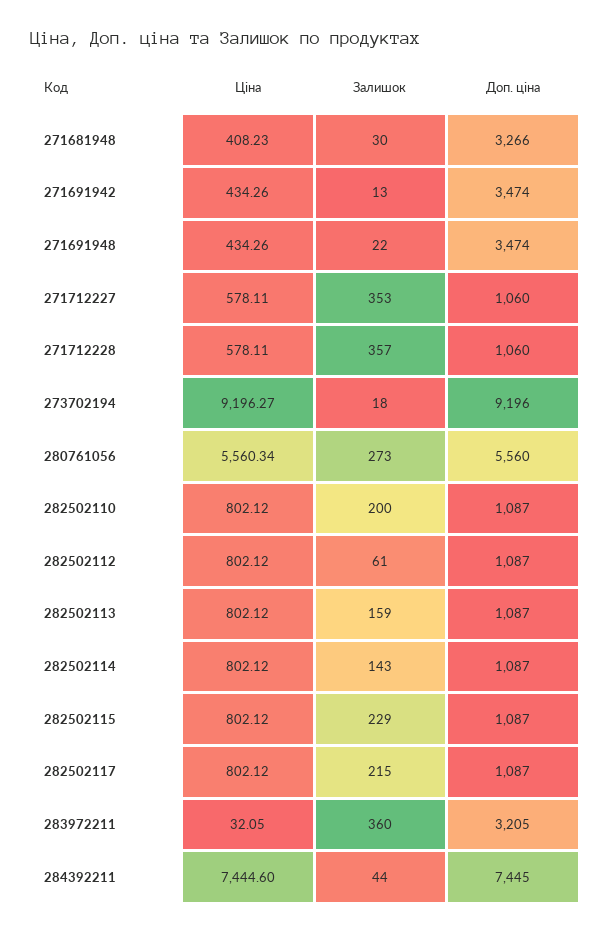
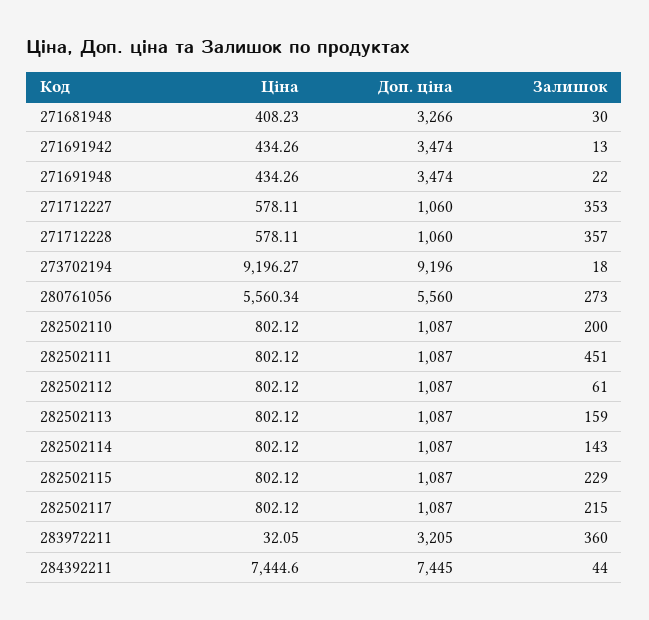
Ціна, 282502111: none -> 802.12
Доп. ціна, 282502111: none -> 1087
Залишок, 282502111: none -> 451

